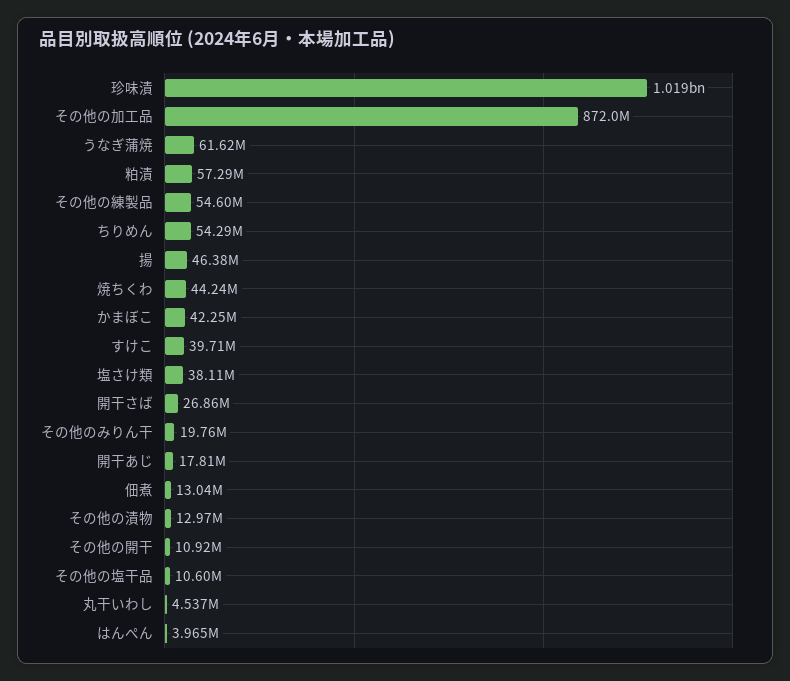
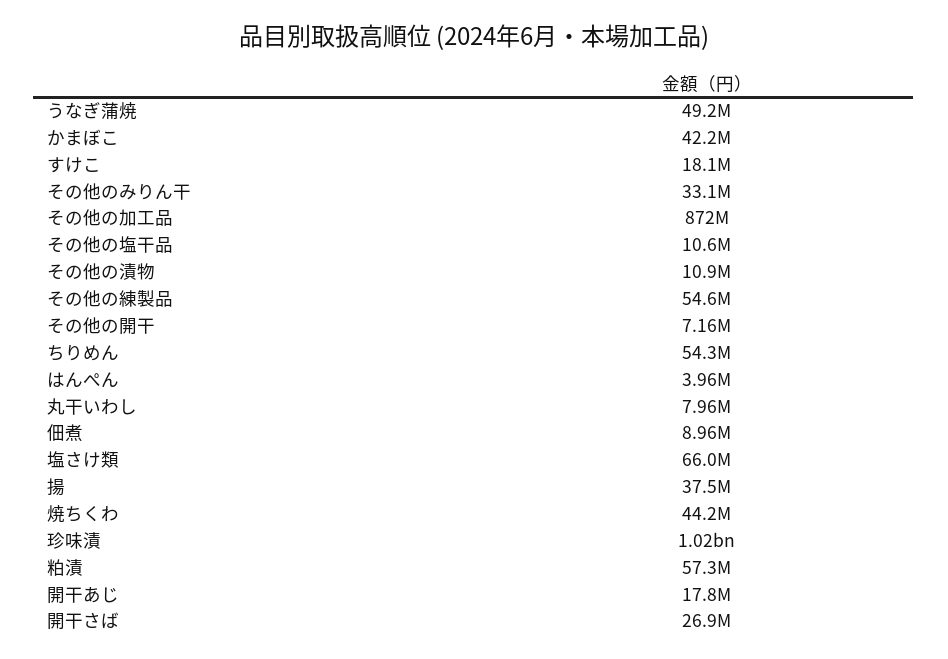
うなぎ蒲焼: 61620000 -> 49200000
揚: 46380000 -> 37500000
すけこ: 39710000 -> 18100000
塩さけ類: 38110000 -> 66000000
その他のみりん干: 19760000 -> 33100000
佃煮: 13040000 -> 8960000
その他の漬物: 12970000 -> 10900000
その他の開干: 10920000 -> 7160000
丸干いわし: 4537000 -> 7960000

